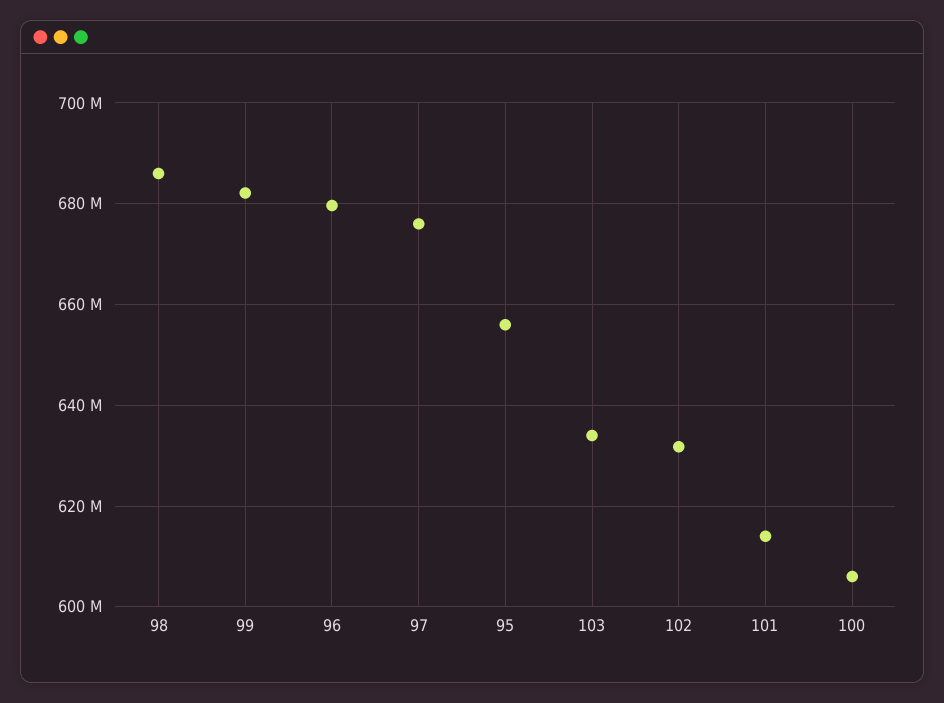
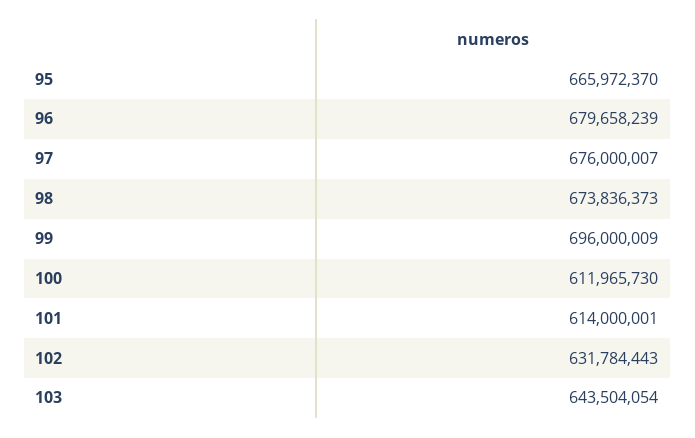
98: 686000000 -> 673836373
99: 682000000 -> 696000009
95: 656000000 -> 665972370
103: 634000000 -> 643504054
100: 606000000 -> 611965730

